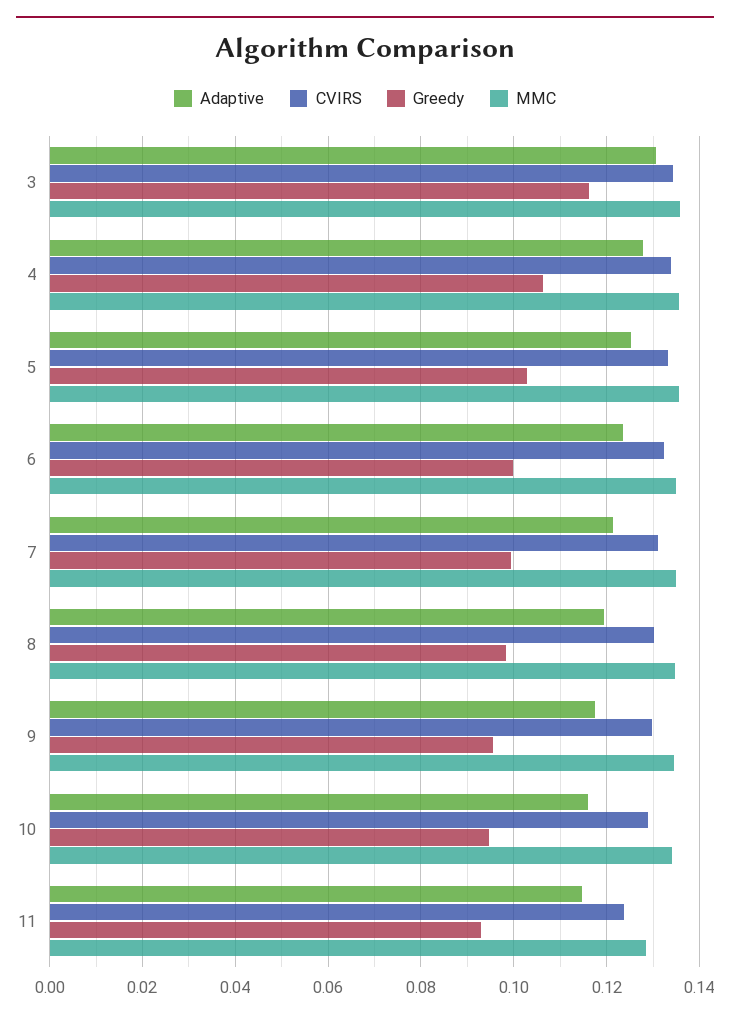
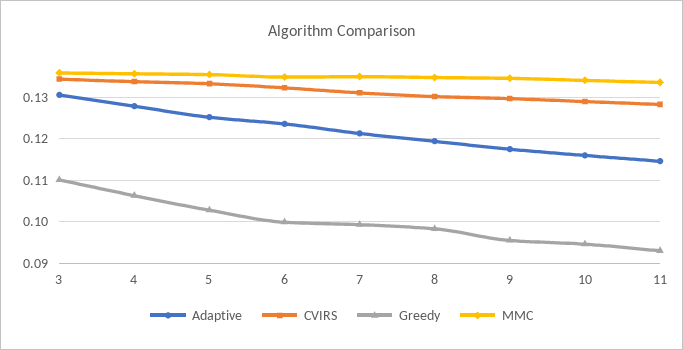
Greedy, 3: 0.116 -> 0.11
CVIRS, 11: 0.124 -> 0.128
MMC, 11: 0.128 -> 0.134

